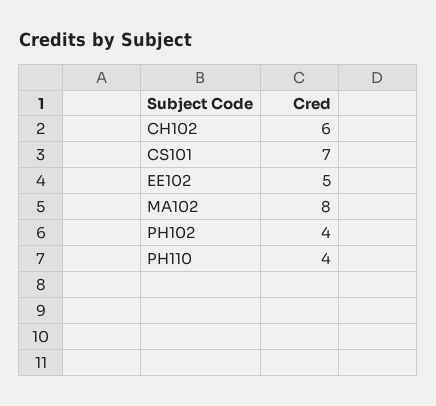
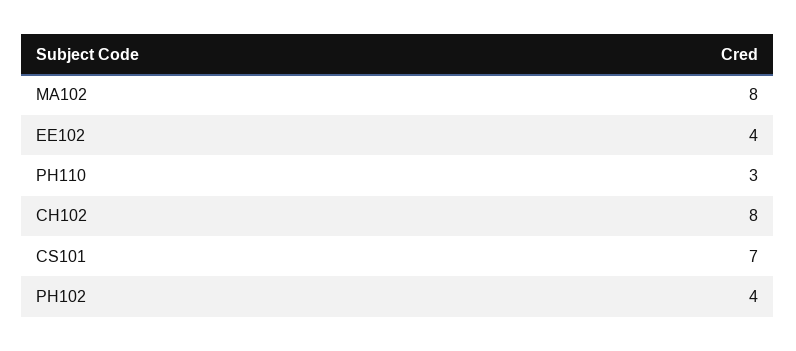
CH102: 6 -> 8
EE102: 5 -> 4
PH110: 4 -> 3

